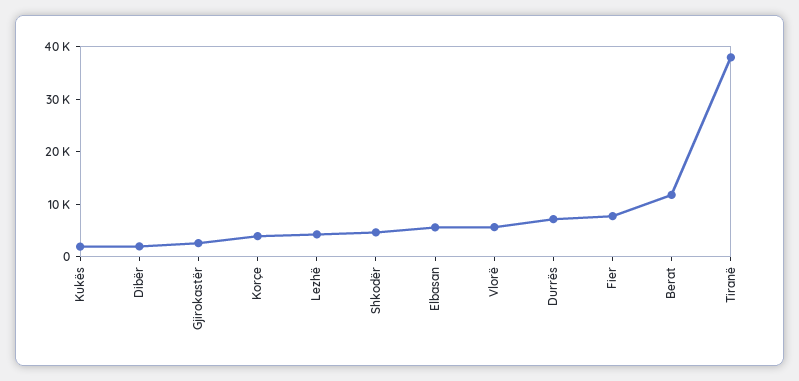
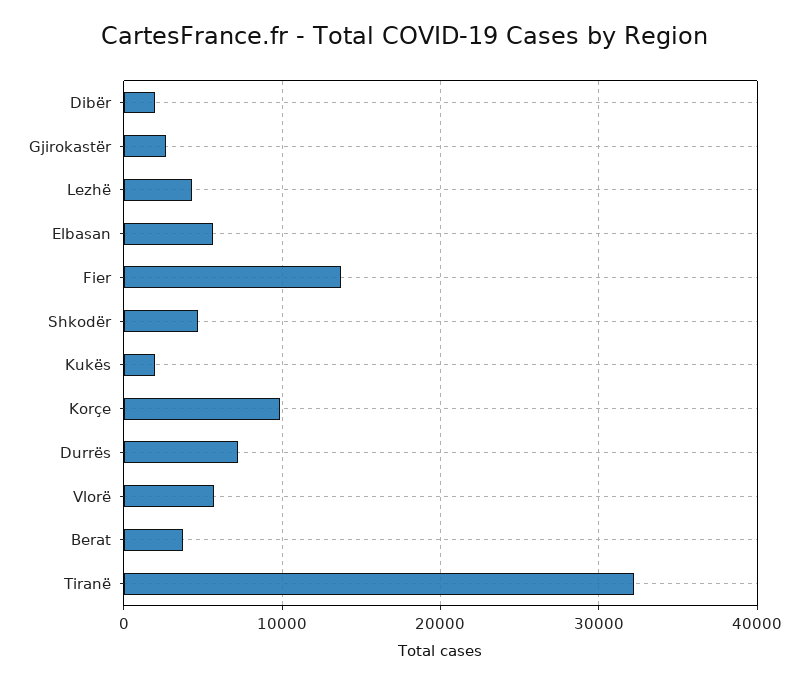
Korçe: 4000 -> 10000
Fier: 8000 -> 14000
Berat: 12000 -> 4000
Tiranë: 38000 -> 32000

